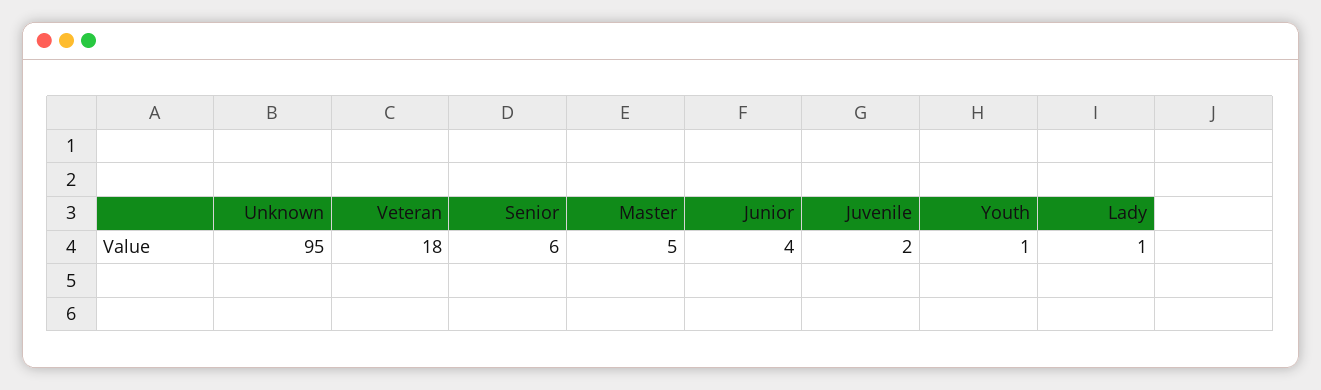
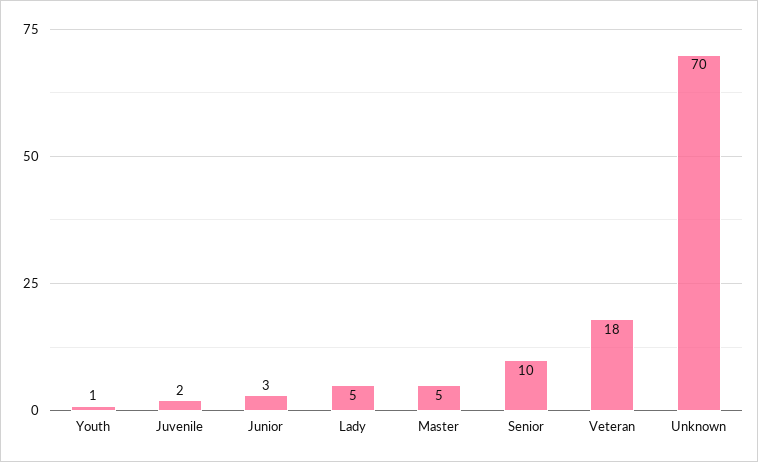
Unknown: 95 -> 70
Senior: 6 -> 10
Junior: 4 -> 3
Lady: 1 -> 5

